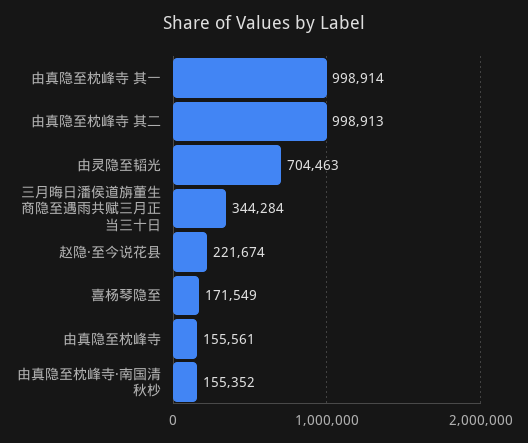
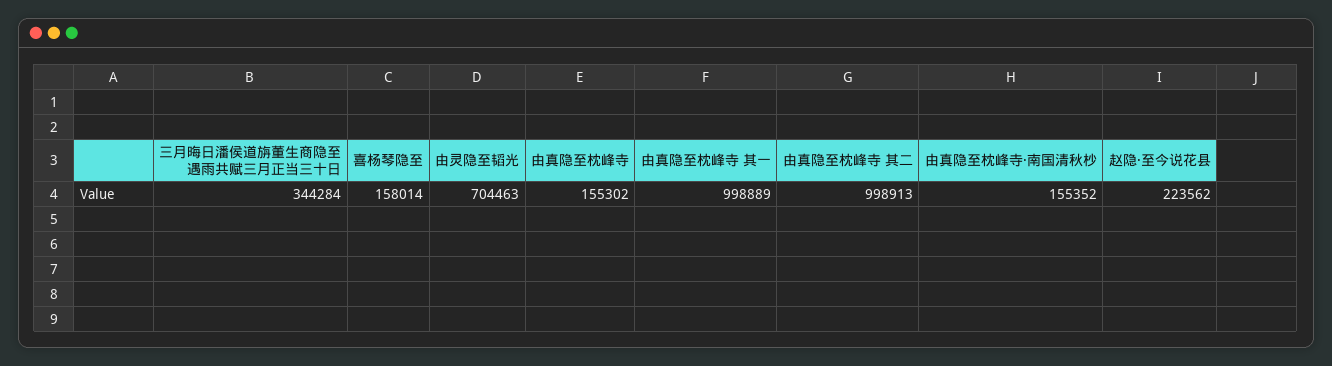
由真隐至枕峰寺 其一: 998914 -> 998889
赵隐·至今说花县: 221674 -> 223562
喜杨琴隐至: 171549 -> 158014
由真隐至枕峰寺: 155561 -> 155302

